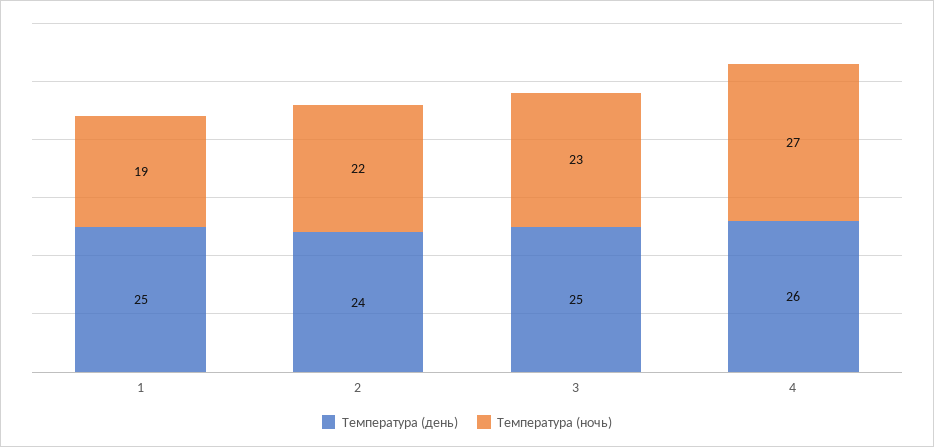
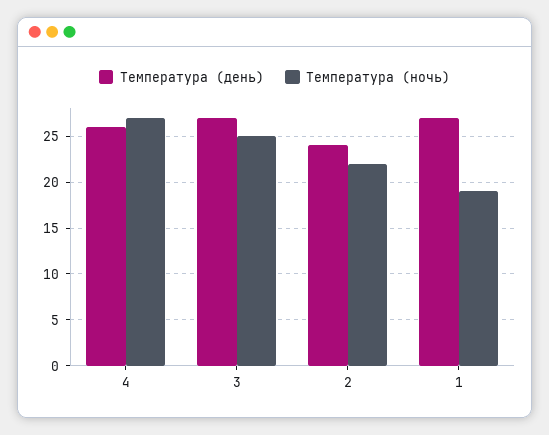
Температура (день), 1: 25 -> 27
Температура (день), 3: 25 -> 27
Температура (ночь), 3: 23 -> 25

